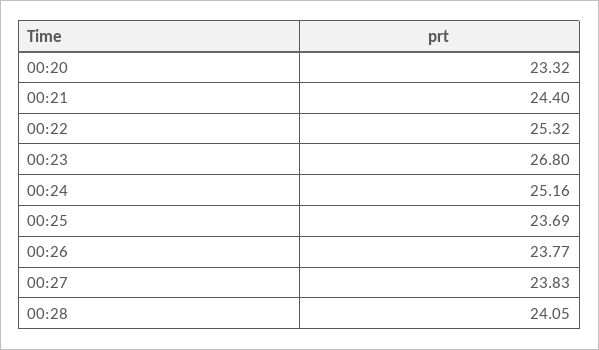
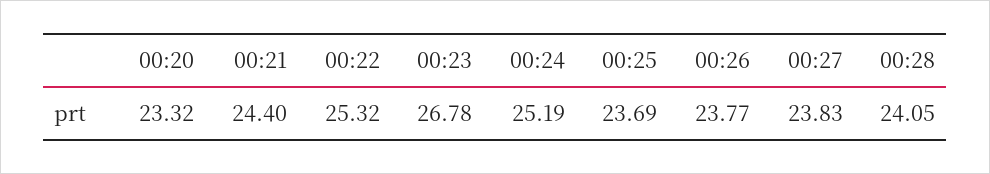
00:23: 26.8 -> 26.78
00:24: 25.16 -> 25.19

